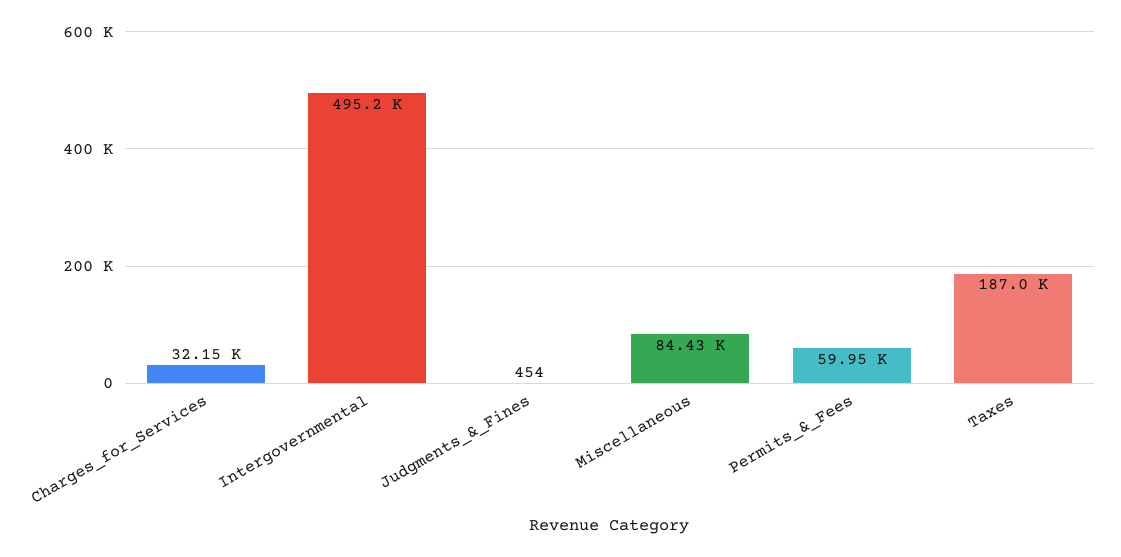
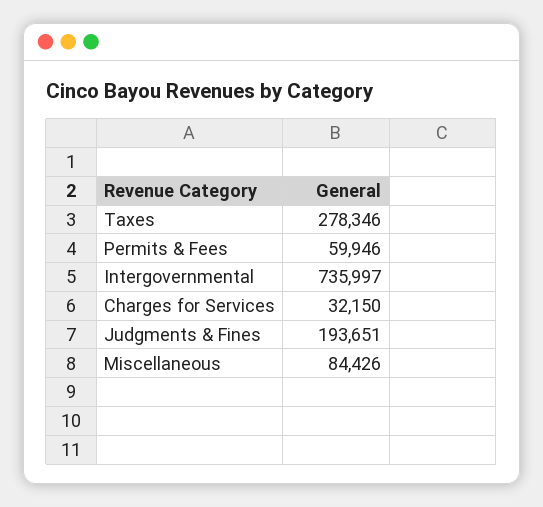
Intergovernmental: 495200 -> 735997
Judgments_&_Fines: 454 -> 193651
Taxes: 187000 -> 278346

